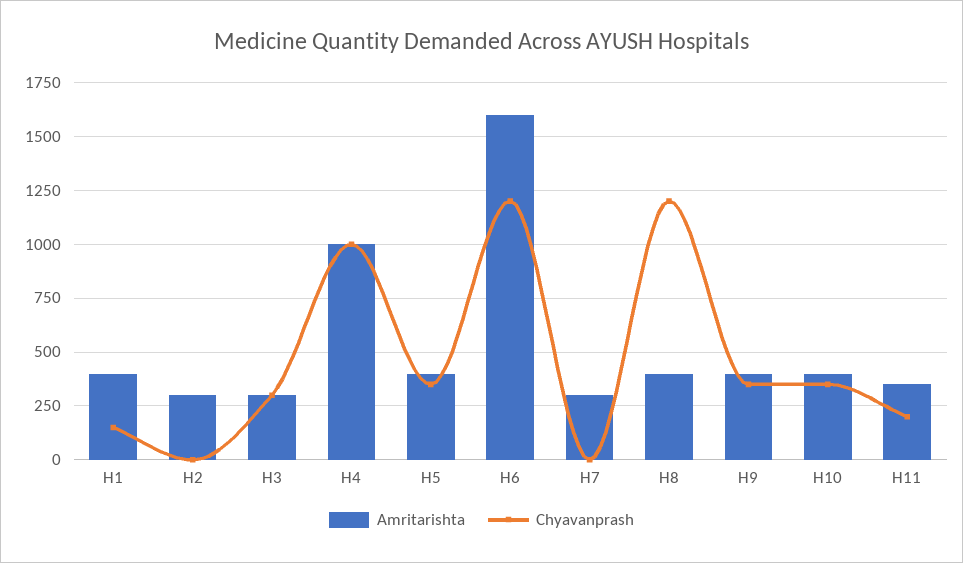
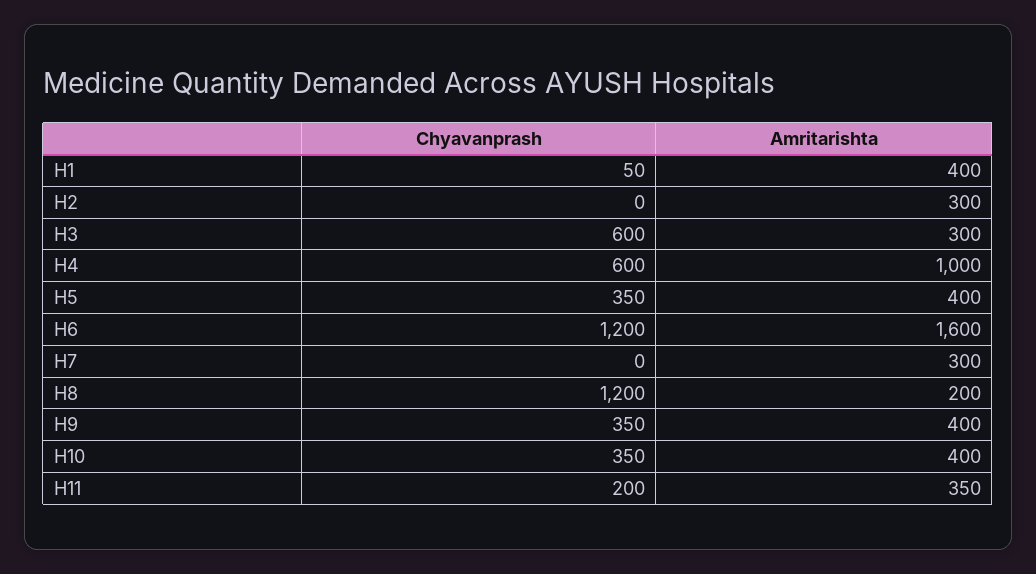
Chyavanprash, H1: 150 -> 50
Chyavanprash, H3: 300 -> 600
Chyavanprash, H4: 1000 -> 600
Amritarishta, H8: 400 -> 200

